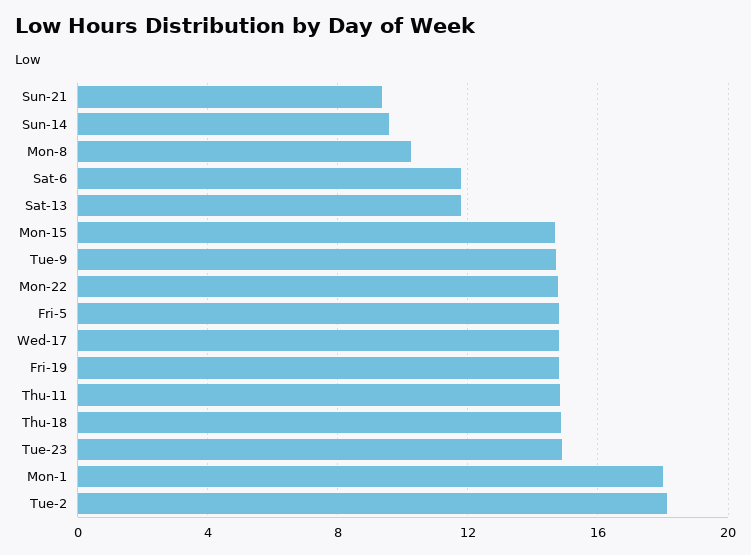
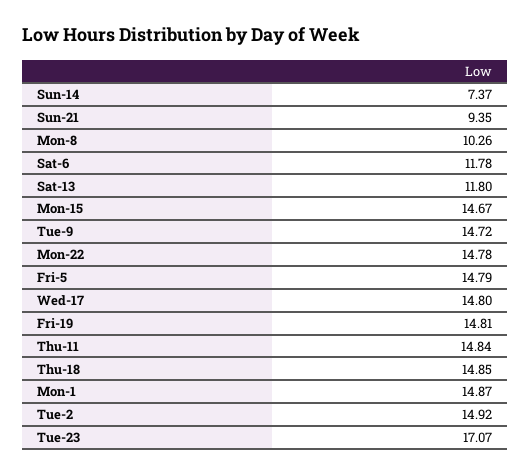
Sun-14: 9.5 -> 7.37
Tue-23: 15 -> 17.07
Mon-1: 18 -> 14.87
Tue-2: 18 -> 14.92

